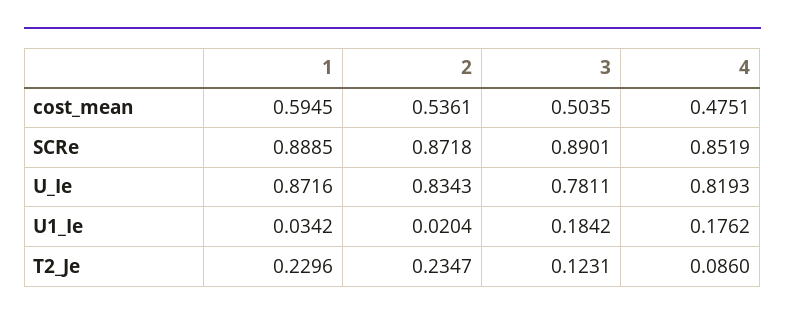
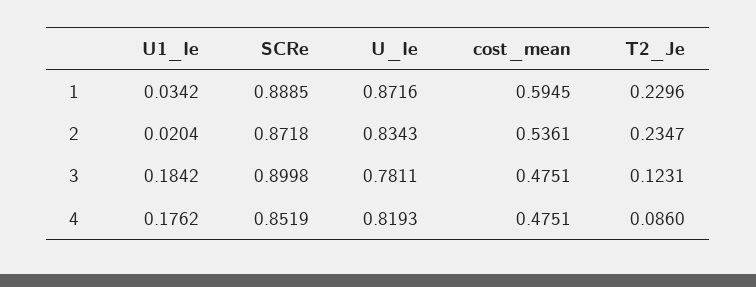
3, cost_mean: 0.5035 -> 0.4751
3, SCRe: 0.8901 -> 0.8998

